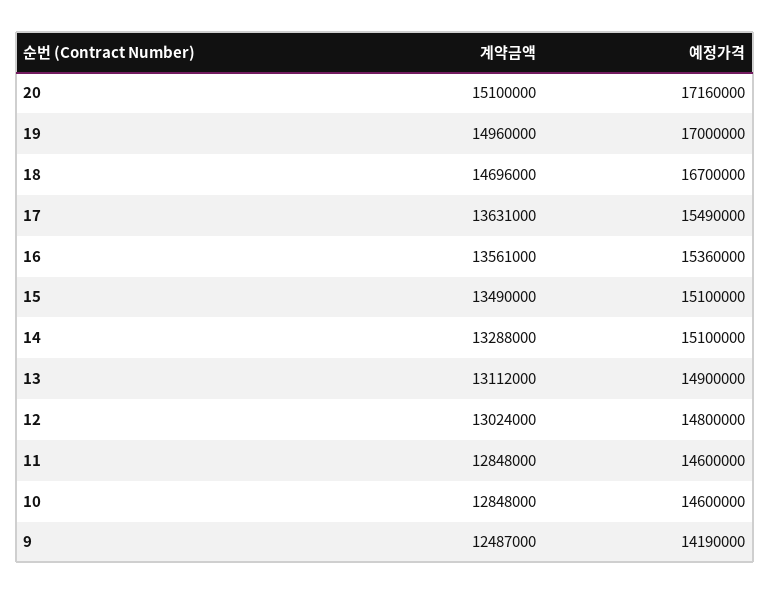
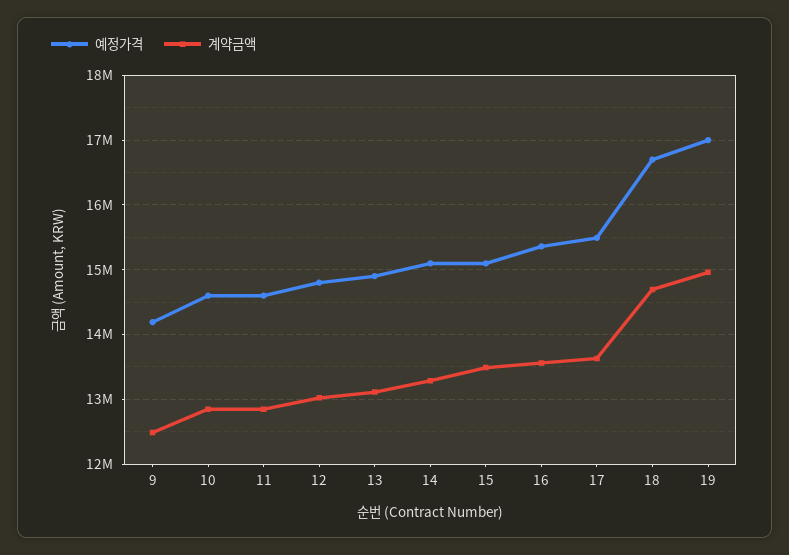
계약금액, 20: 15100000 -> none
예정가격, 20: 17160000 -> none

